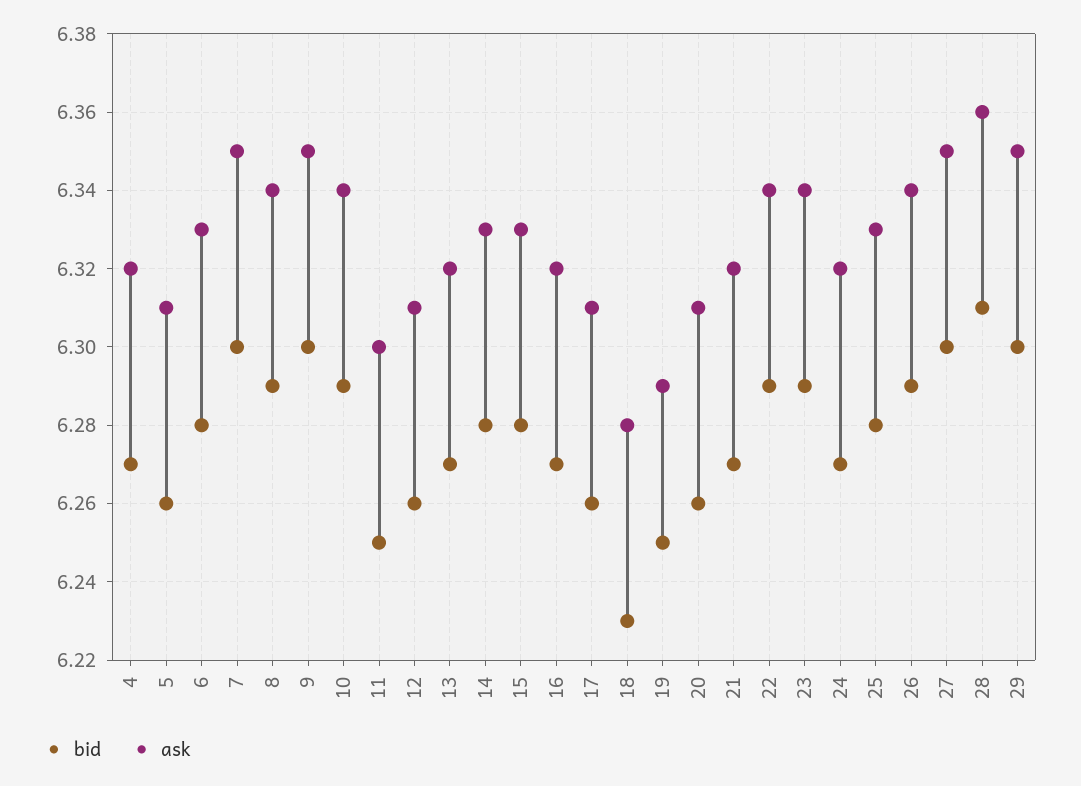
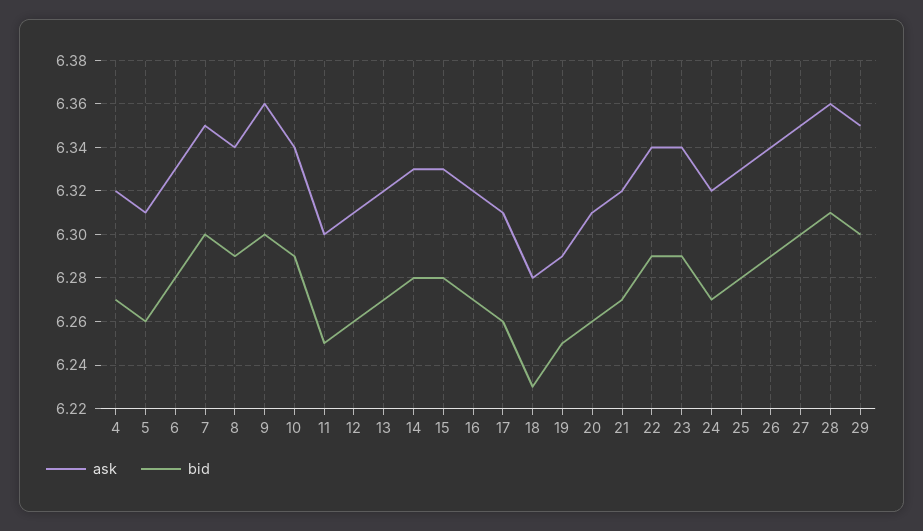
ask, 9: 6.35 -> 6.36

